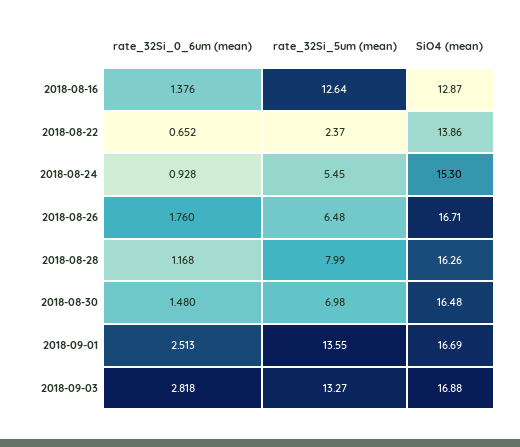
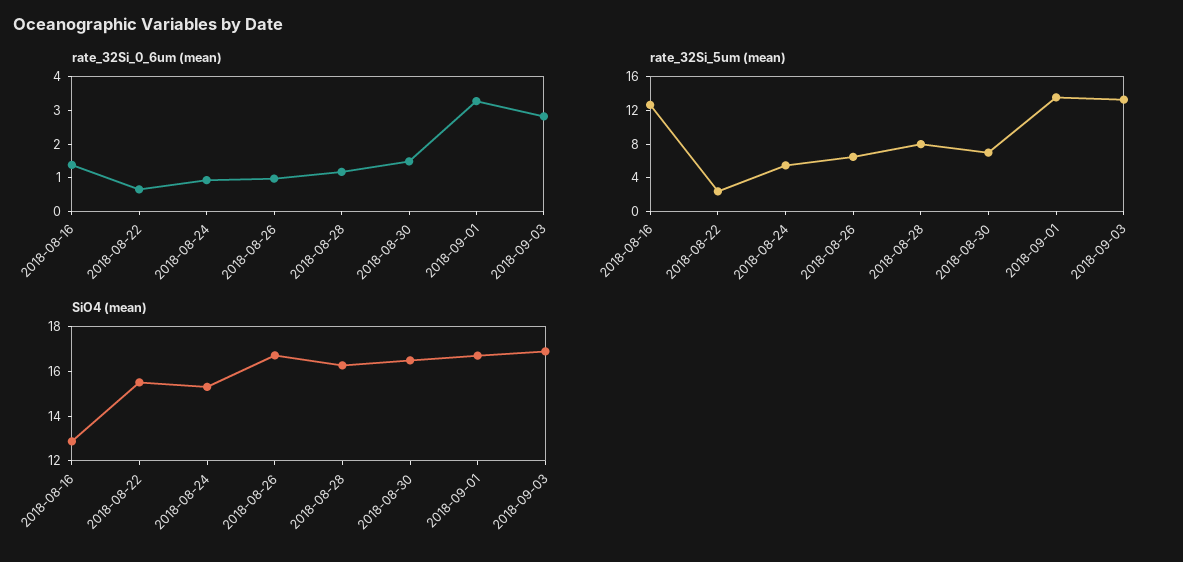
SiO4 (mean), 2018-08-22: 13.86 -> 15.5
rate_32Si_0_6um (mean), 2018-08-26: 1.76 -> 1
rate_32Si_0_6um (mean), 2018-09-01: 2.513 -> 3.25

